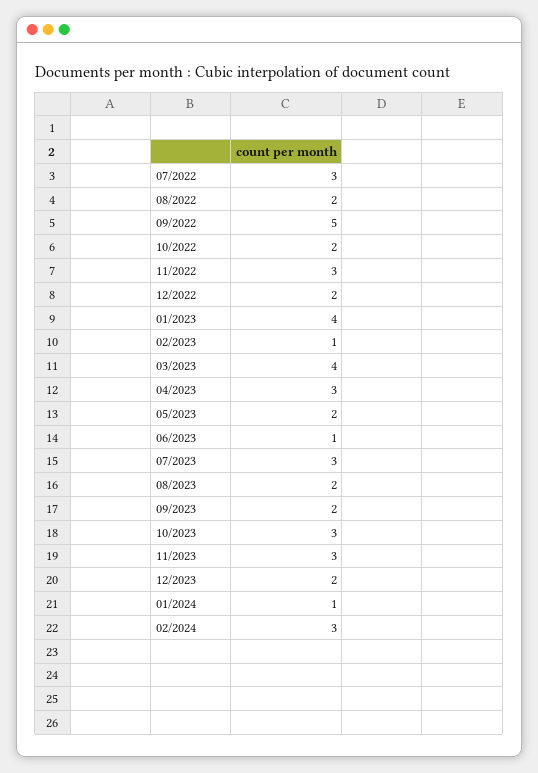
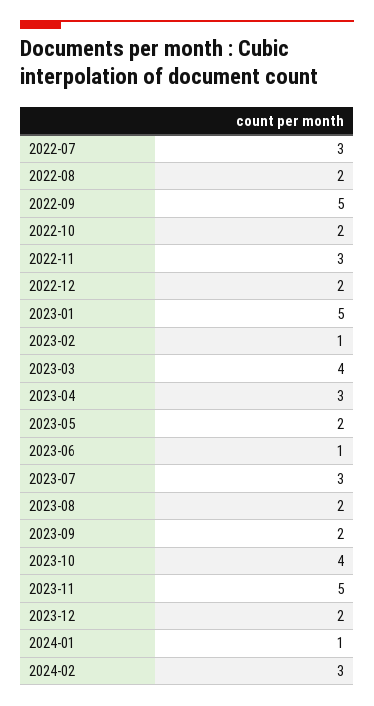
01/2023: 4 -> 5
10/2023: 3 -> 4
11/2023: 3 -> 5

